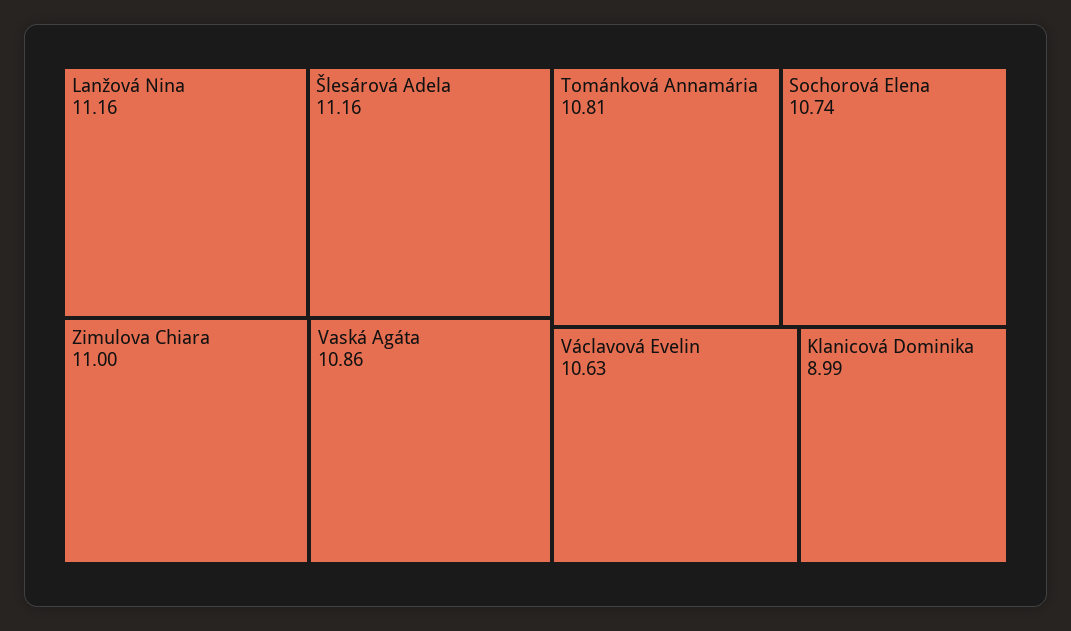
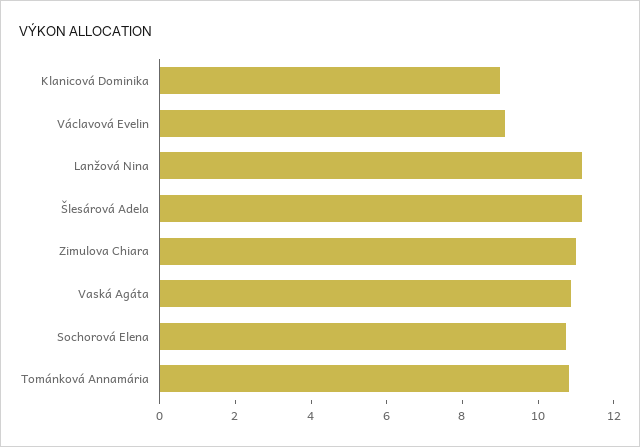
Václavová Evelin: 10.63 -> 9

